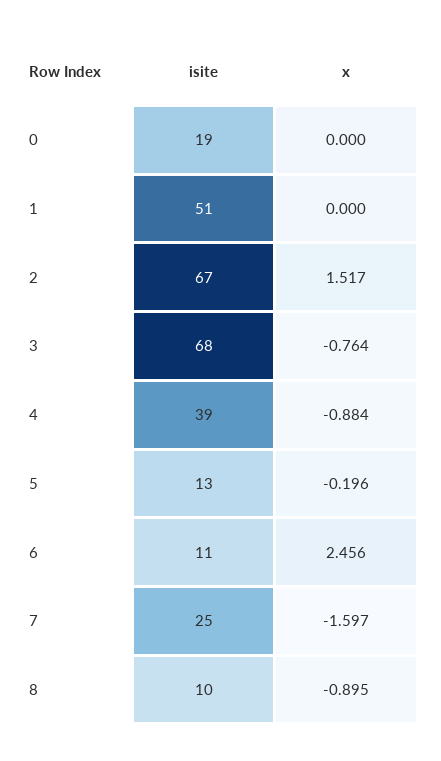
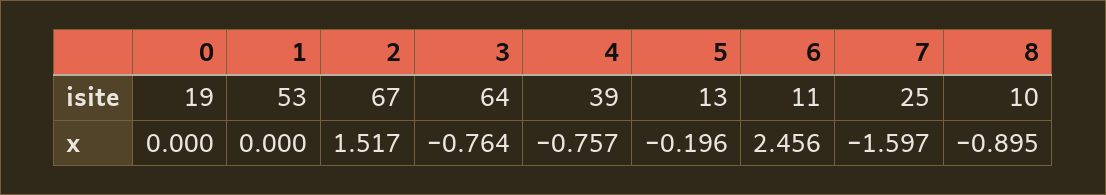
isite, 1: 51 -> 53
isite, 3: 68 -> 64
x, 4: -0.884 -> -0.757

